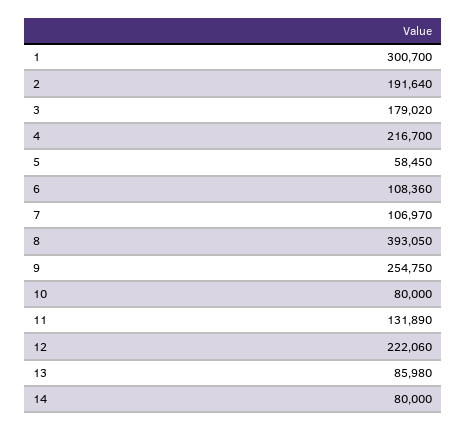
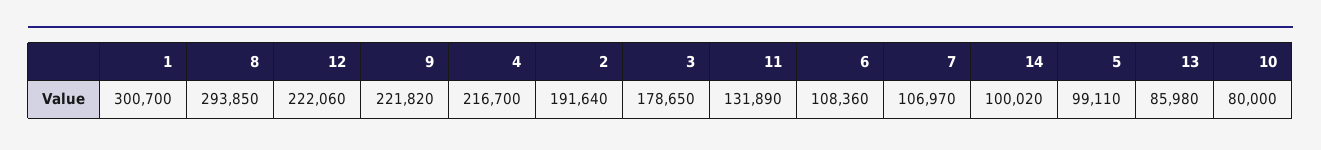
3: 179020 -> 178650
5: 58450 -> 99110
8: 393050 -> 293850
9: 254750 -> 221820
14: 80000 -> 100020

